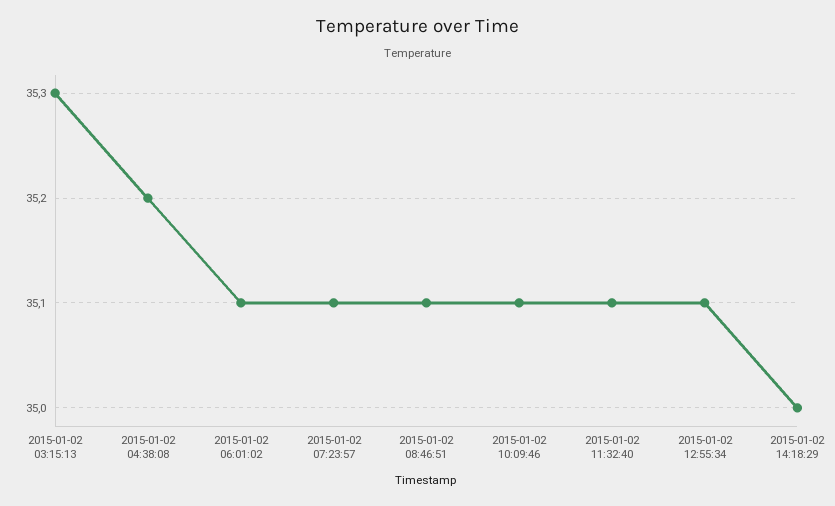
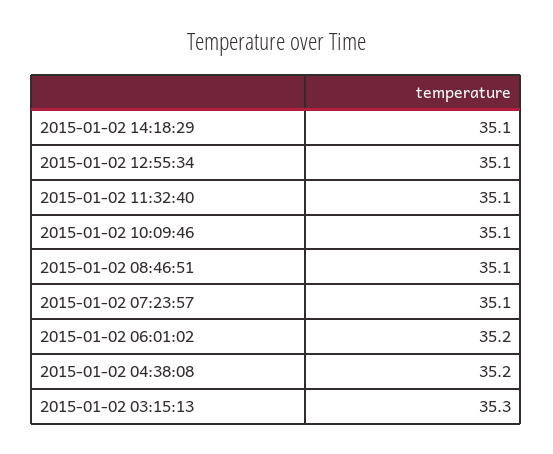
2015-01-02 06:01:02: 35.1 -> 35.2
2015-01-02 14:18:29: 35 -> 35.1

